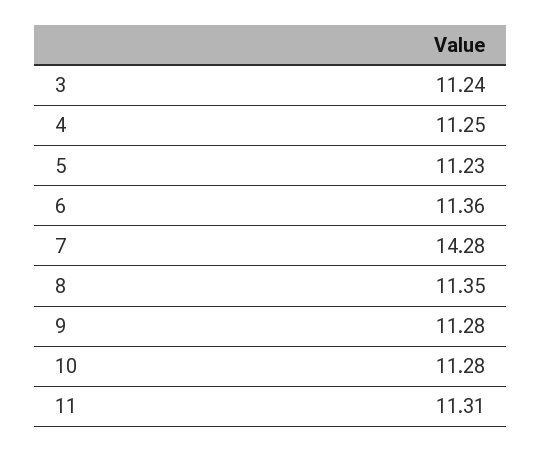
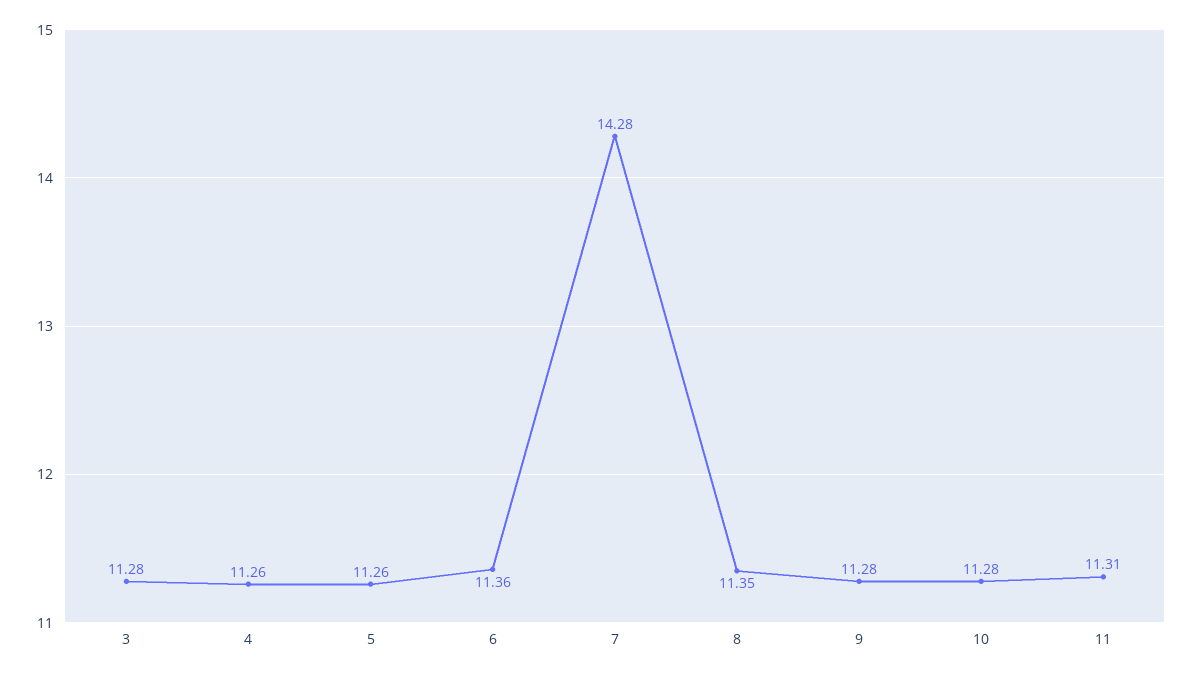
3: 11.24 -> 11.28
4: 11.25 -> 11.26
5: 11.23 -> 11.26

